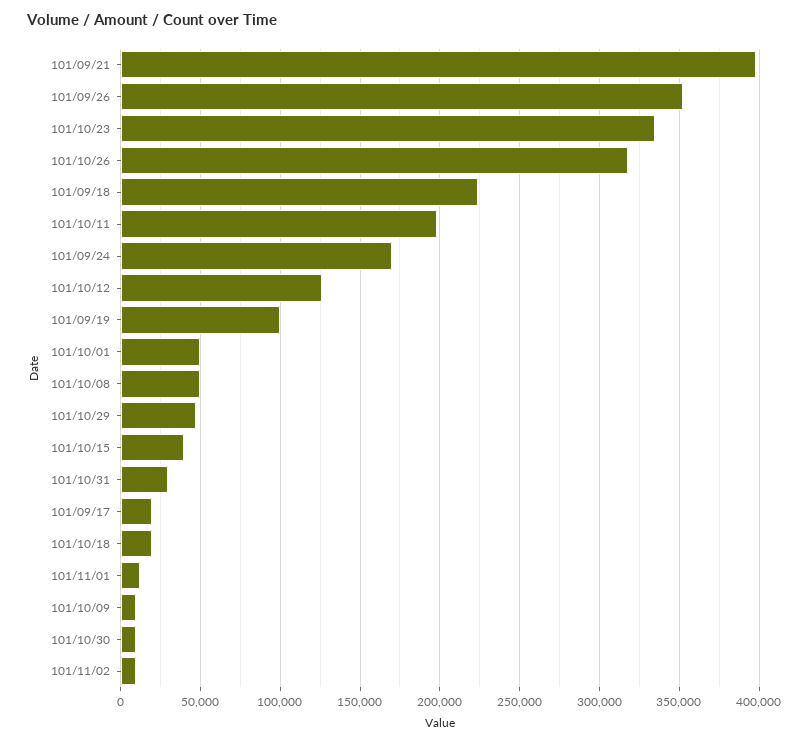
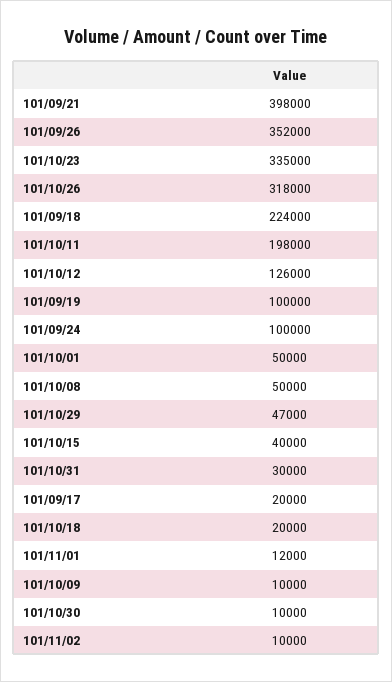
101/09/24: 170000 -> 100000

